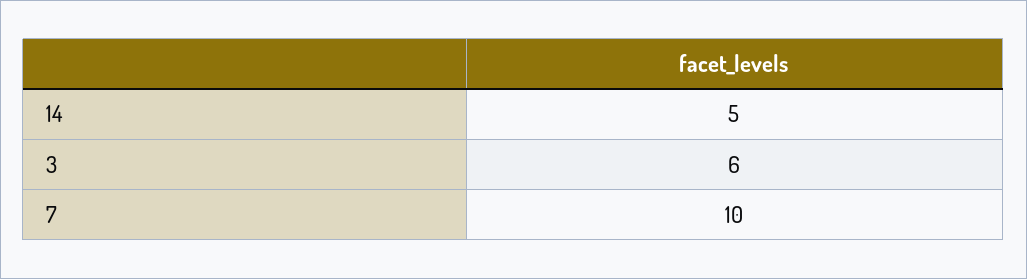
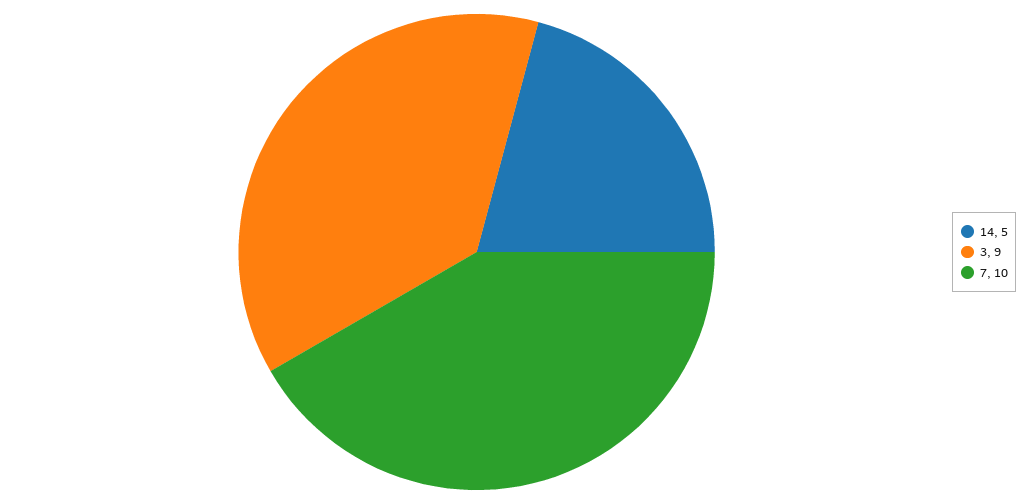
3: 6 -> 9

